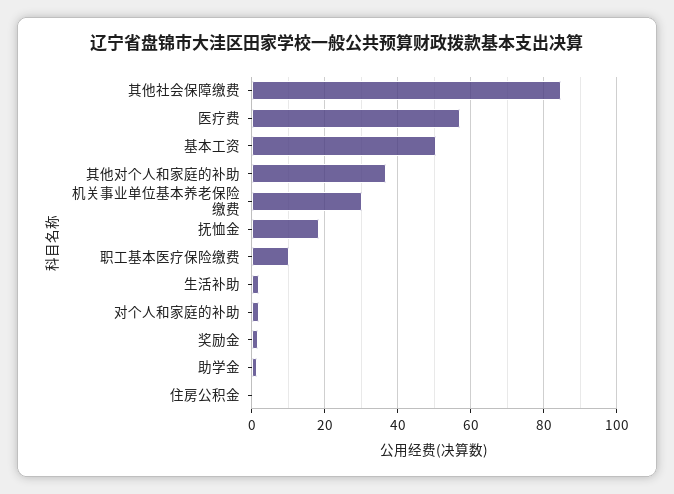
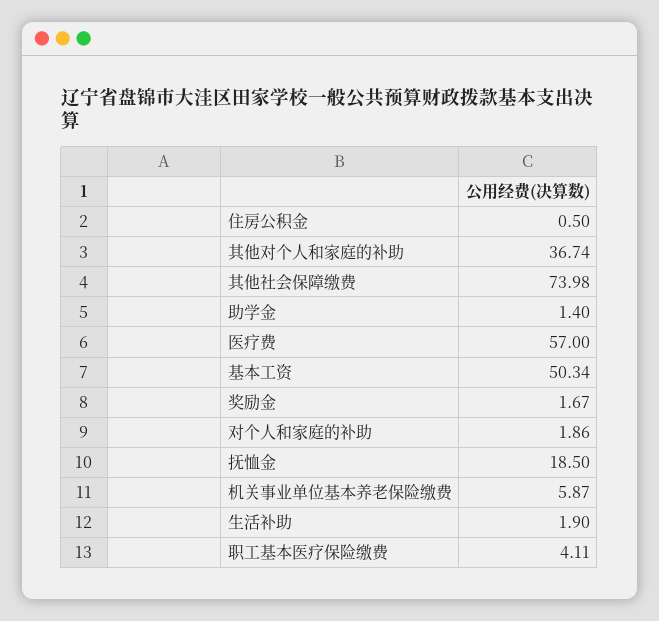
其他社会保障缴费: 84 -> 73.98
机关事业单位基本养老保险缴费: 30 -> 5.87
职工基本医疗保险缴费: 10 -> 4.11

